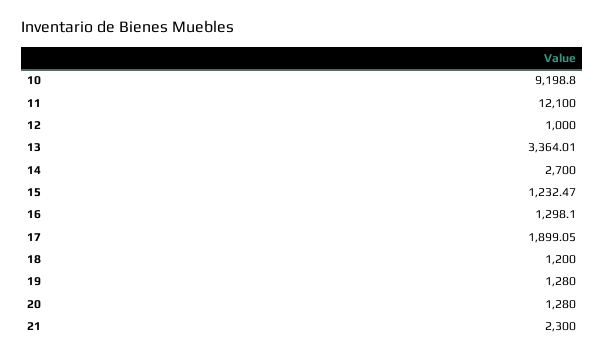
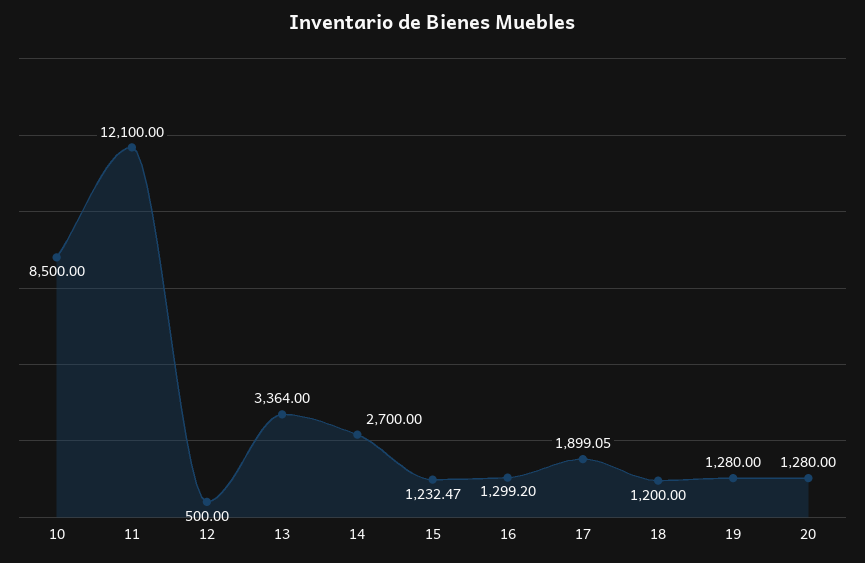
10: 9198.8 -> 8500
12: 1000 -> 500
13: 3364.01 -> 3364
16: 1298.1 -> 1299.2
21: 2300 -> none

